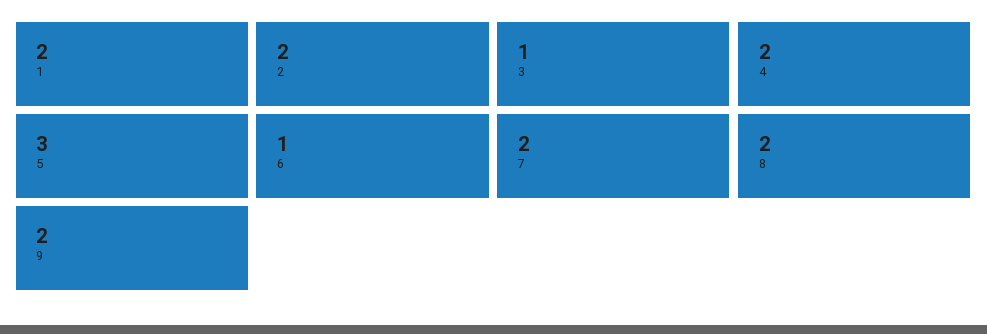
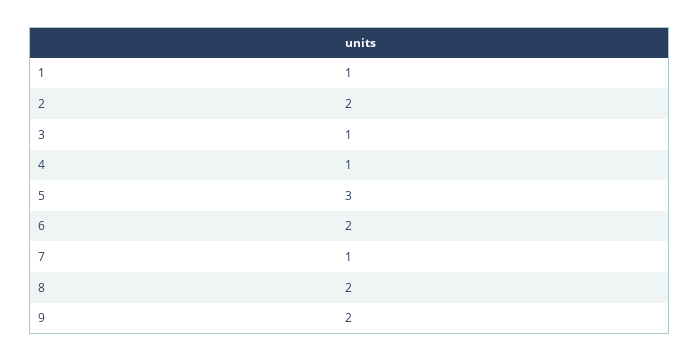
1: 2 -> 1
4: 2 -> 1
6: 1 -> 2
7: 2 -> 1

